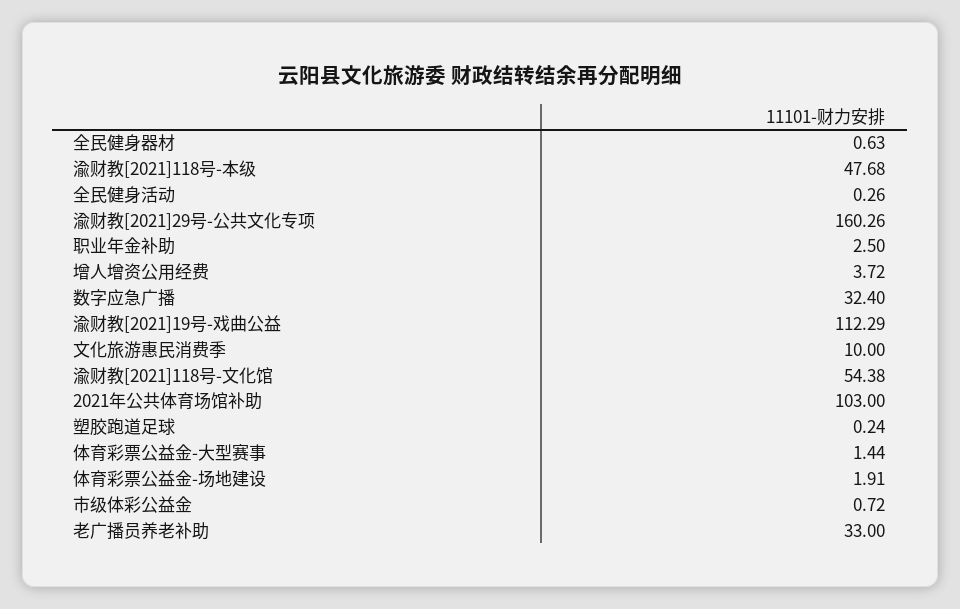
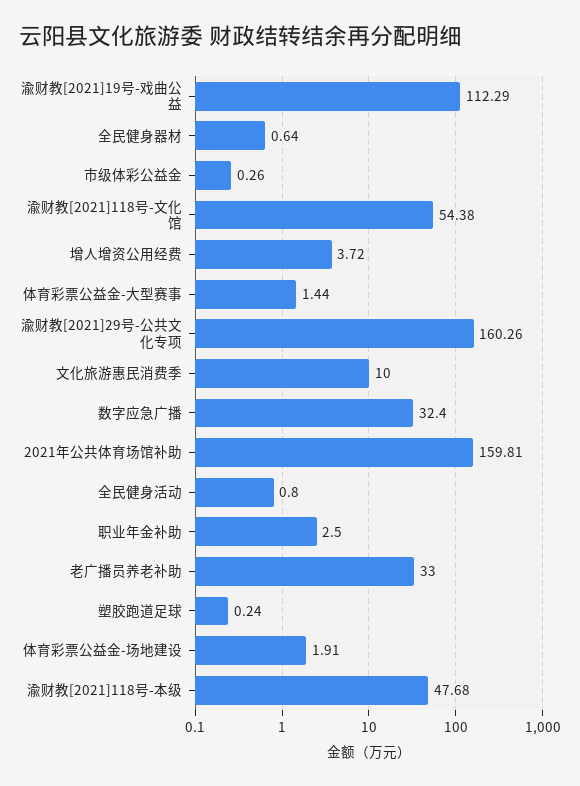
全民健身器材: 0.63 -> 0.64
全民健身活动: 0.26 -> 0.8
2021年公共体育场馆补助: 103 -> 159.81
市级体彩公益金: 0.72 -> 0.26

